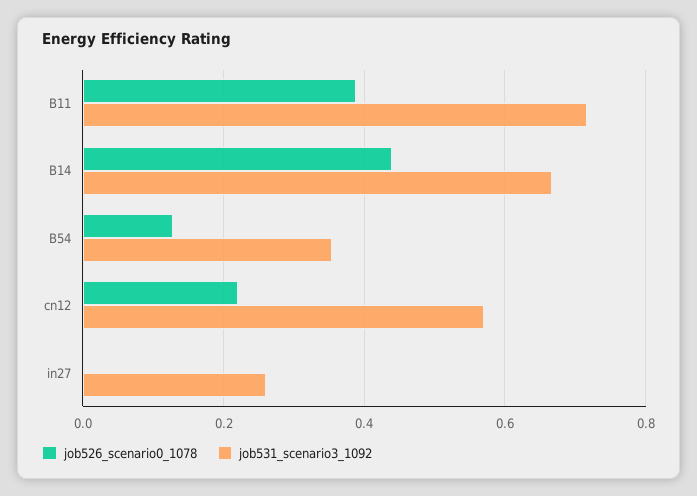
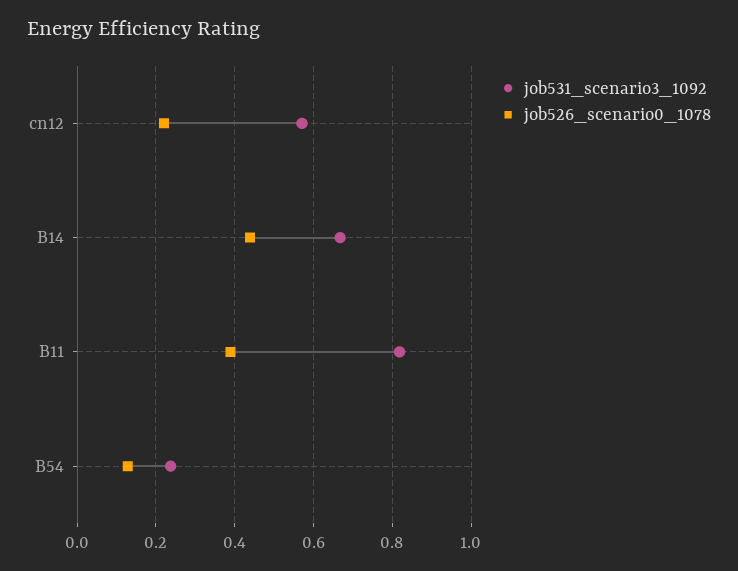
job531_scenario3_1092, B11: 0.72 -> 0.82
job531_scenario3_1092, B54: 0.36 -> 0.24
job526_scenario0_1078, in27: 0 -> none
job531_scenario3_1092, in27: 0.26 -> none

